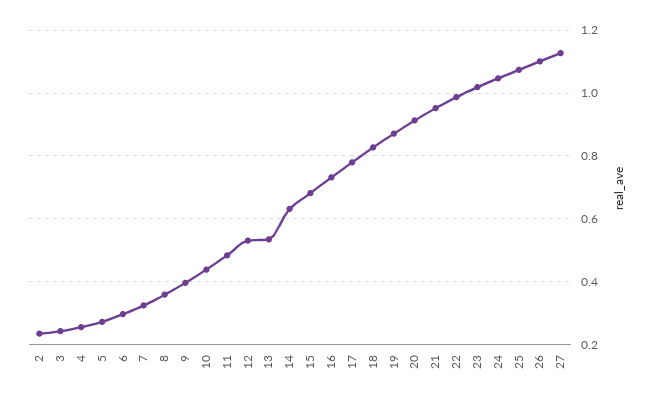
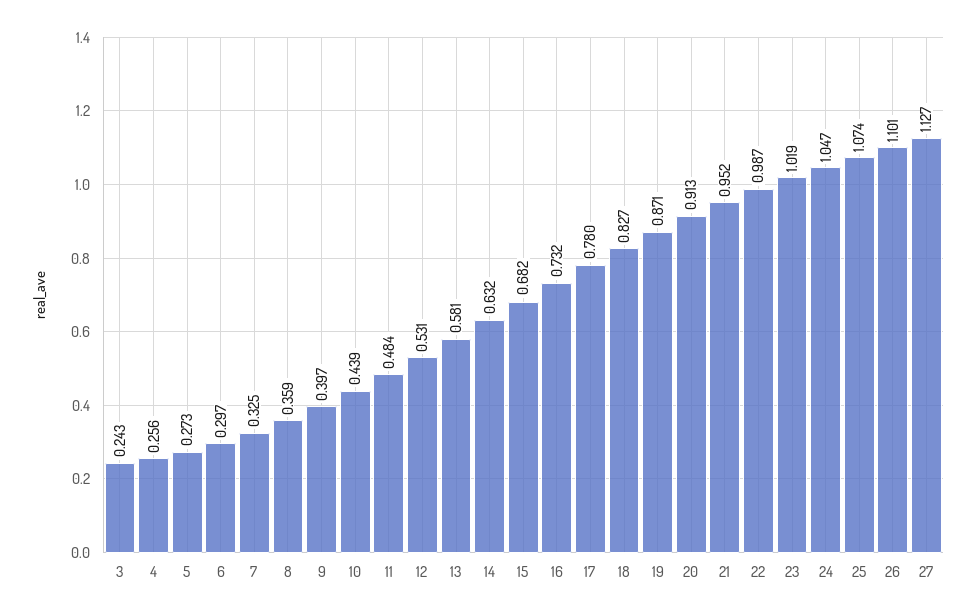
2: 0.24 -> none
13: 0.54 -> 0.581

